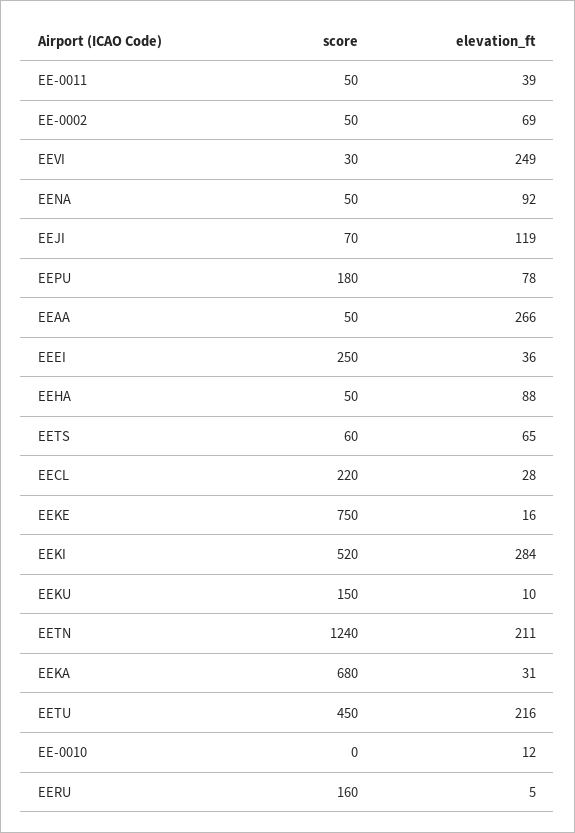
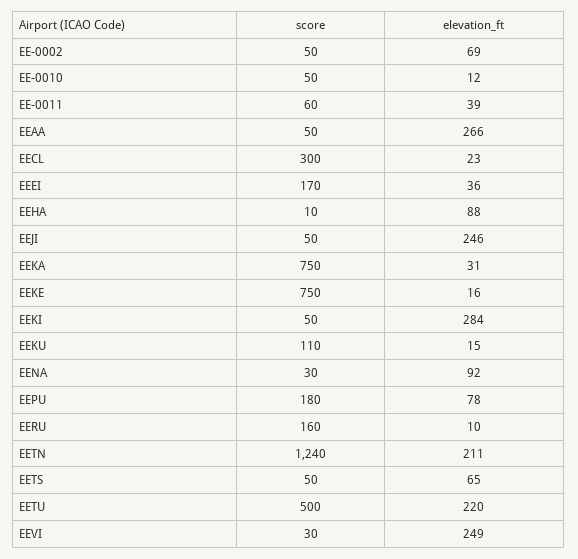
score, EE-0011: 50 -> 60
score, EENA: 50 -> 30
score, EEJI: 70 -> 50
elevation_ft, EEJI: 119 -> 246
score, EEEI: 250 -> 170
score, EEHA: 50 -> 10
score, EETS: 60 -> 50
score, EECL: 220 -> 300
elevation_ft, EECL: 28 -> 23
score, EEKI: 520 -> 50
score, EEKU: 150 -> 110
elevation_ft, EEKU: 10 -> 15
score, EEKA: 680 -> 750
score, EETU: 450 -> 500
elevation_ft, EETU: 216 -> 220
score, EE-0010: 0 -> 50
elevation_ft, EERU: 5 -> 10

